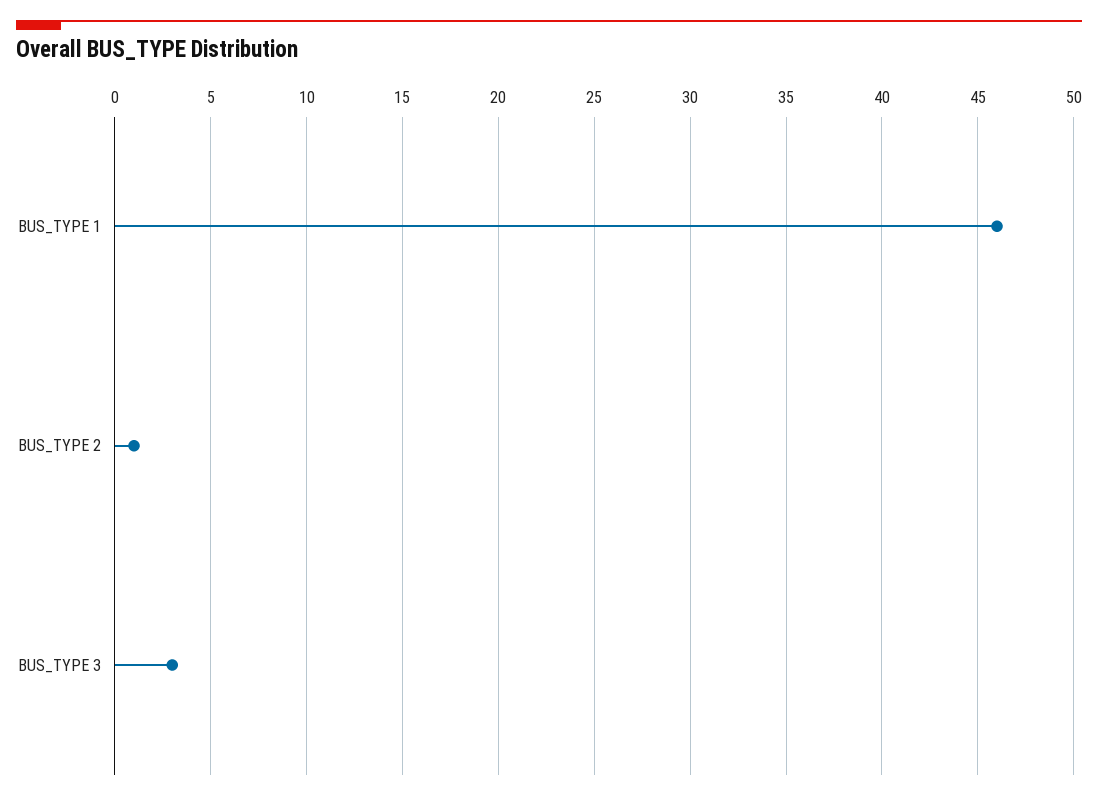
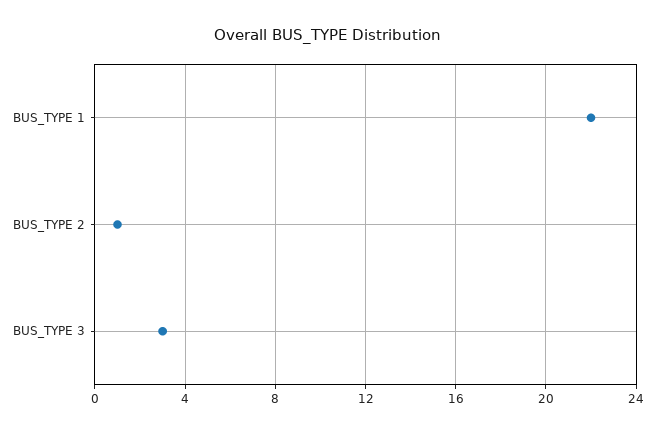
BUS_TYPE 1: 46 -> 22

